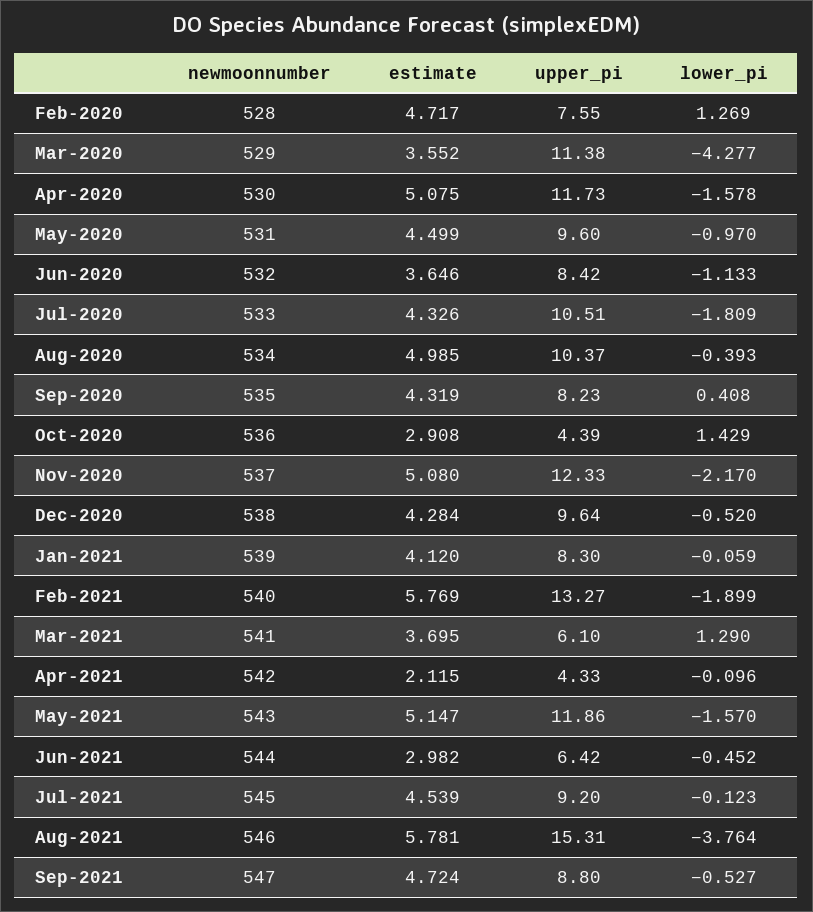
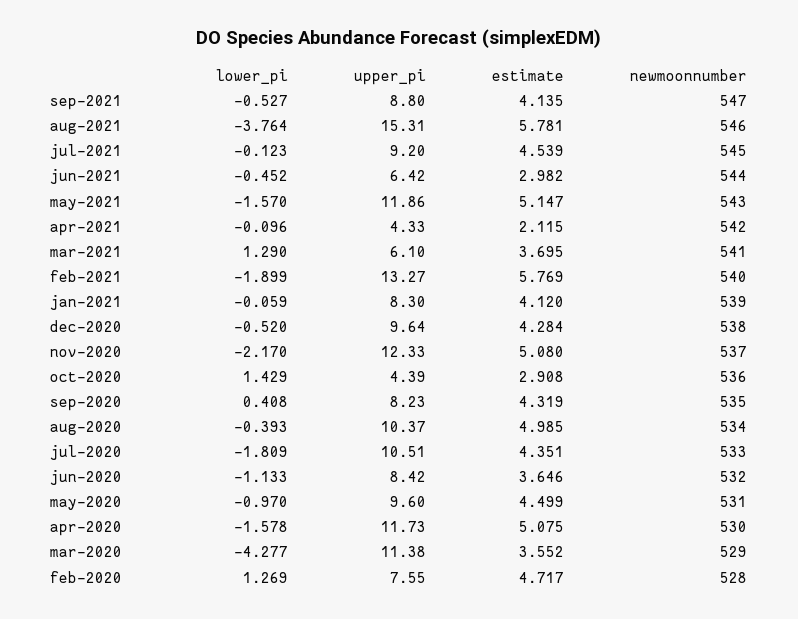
estimate, Jul-2020: 4.326 -> 4.351
estimate, Sep-2021: 4.724 -> 4.135

